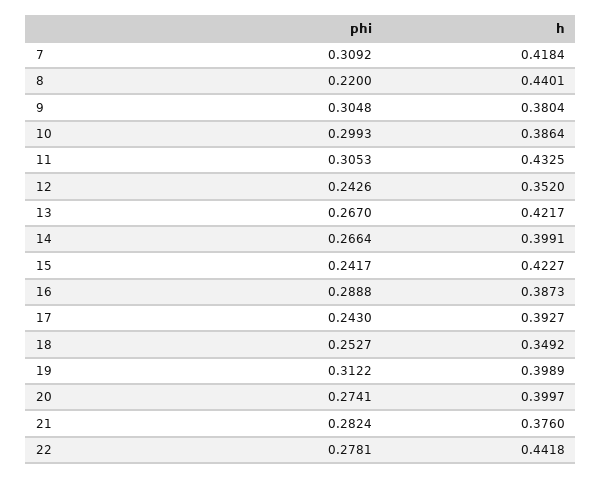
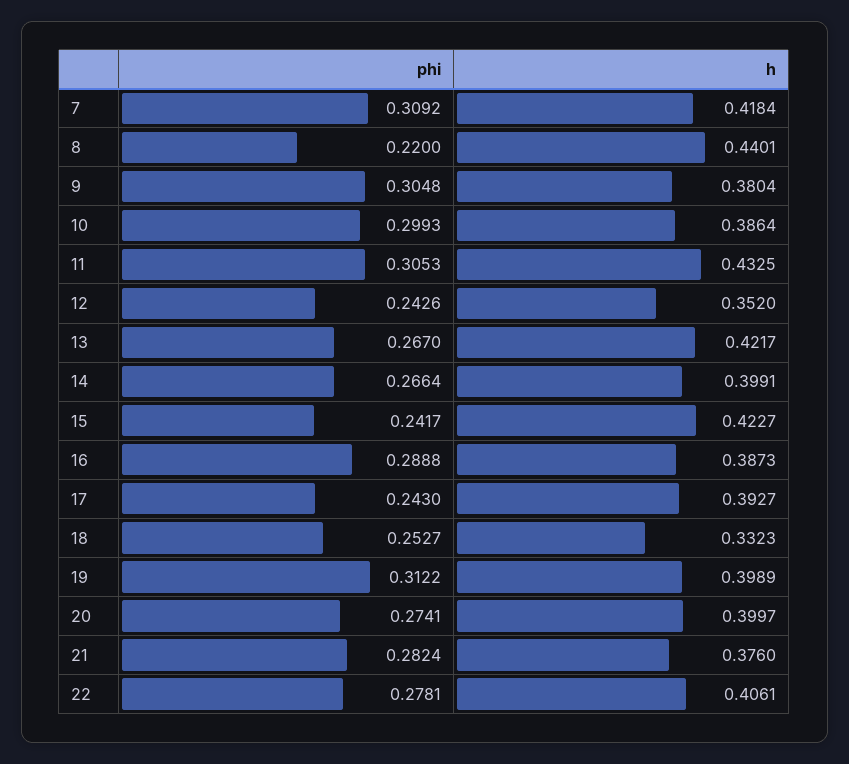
h, 18: 0.3492 -> 0.3323
h, 22: 0.4418 -> 0.4061

